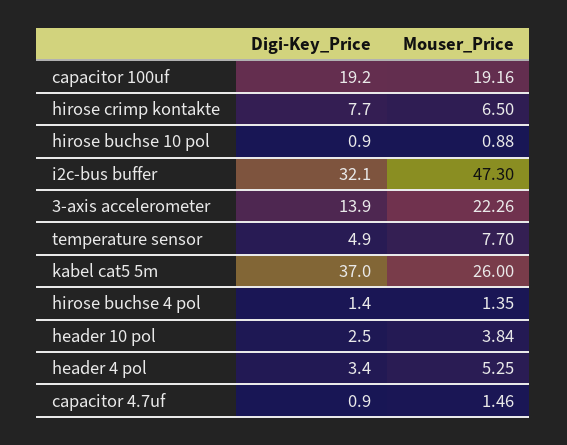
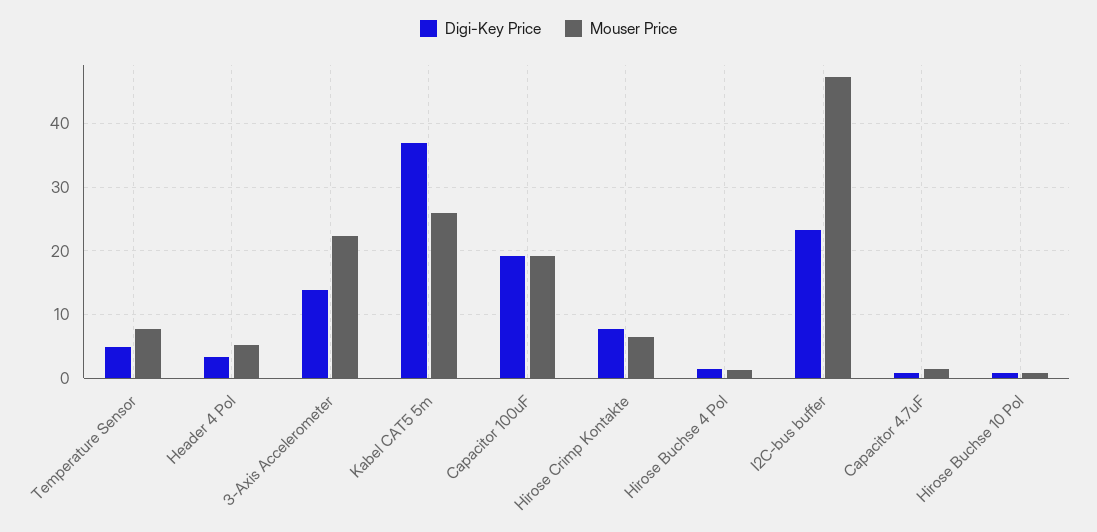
Digi-Key_Price, i2c-bus buffer: 32.1 -> 23
Digi-Key_Price, header 10 pol: 2.5 -> none
Mouser_Price, header 10 pol: 3.84 -> none

